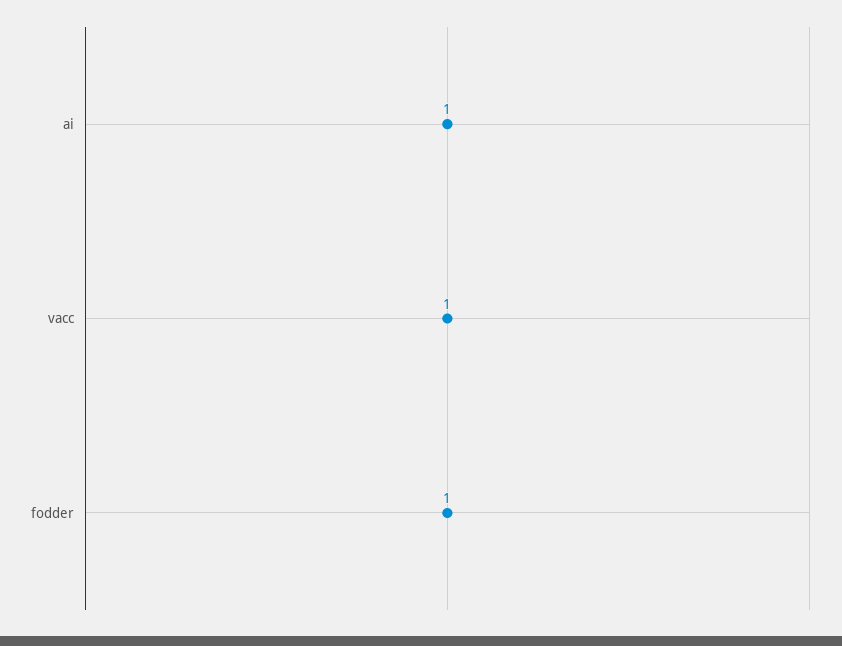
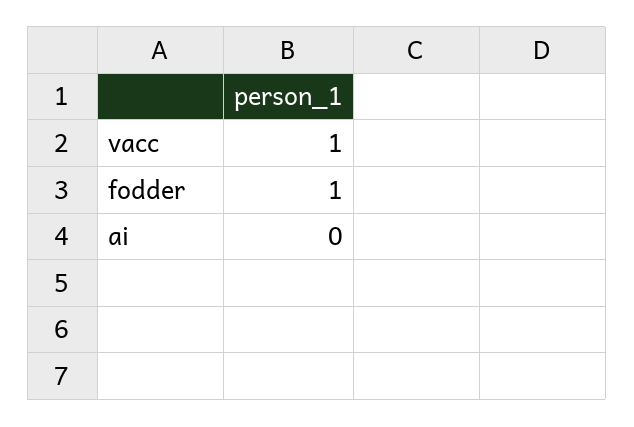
ai: 1 -> 0

